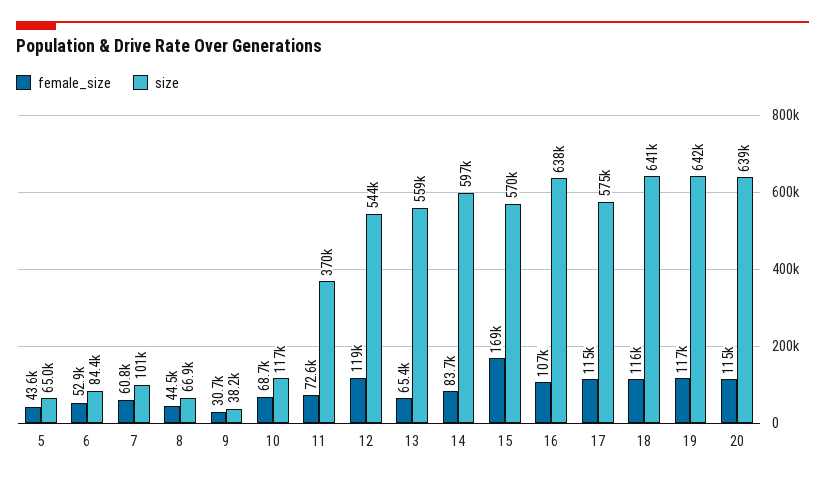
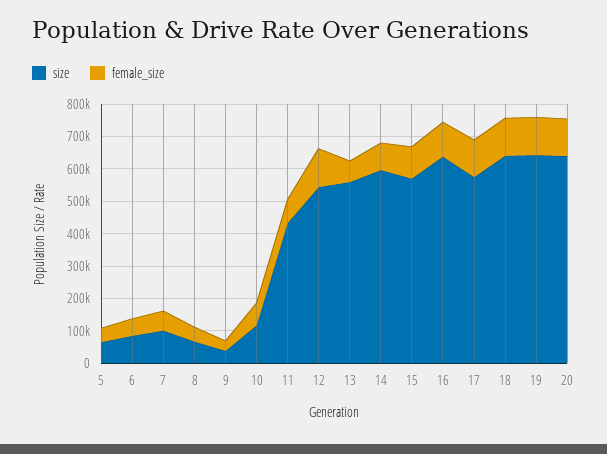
size, 11: 370000 -> 425000
female_size, 15: 169000 -> 100000

